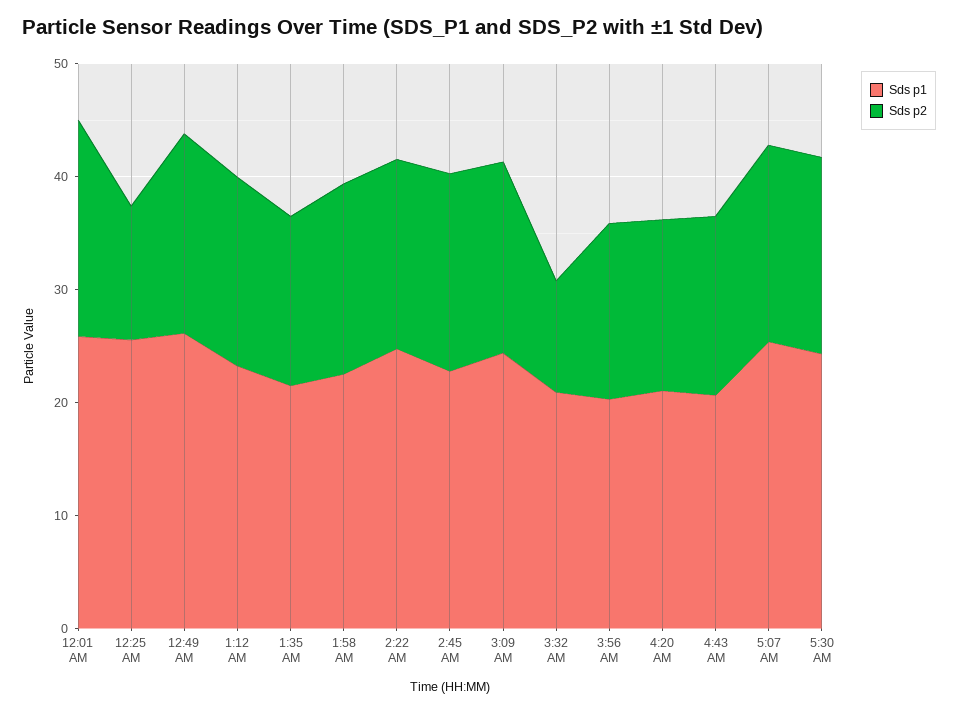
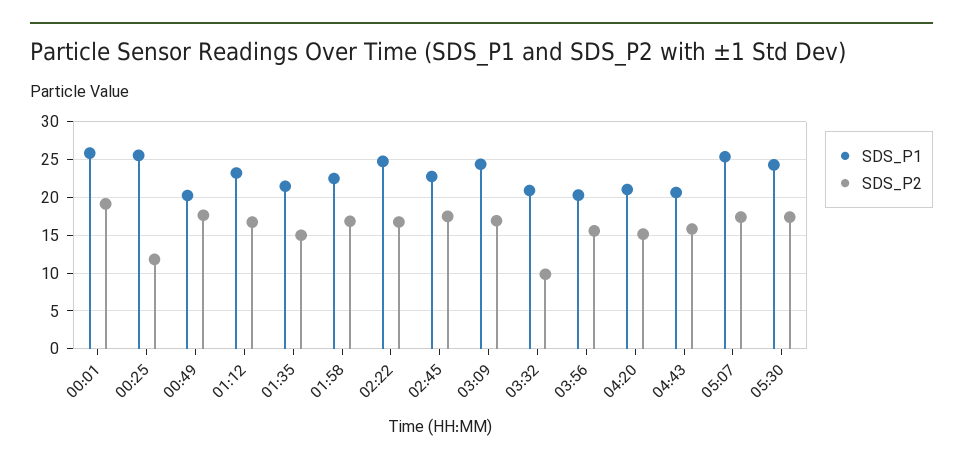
Sds p1, 12:49 AM: 26 -> 20

